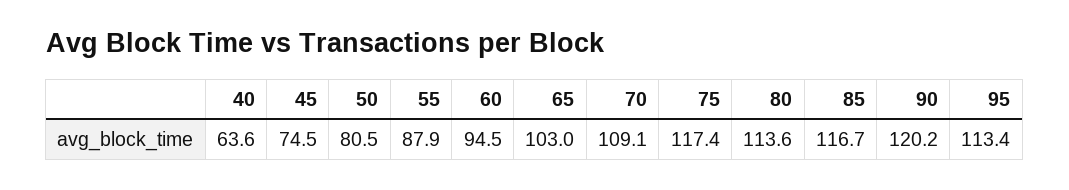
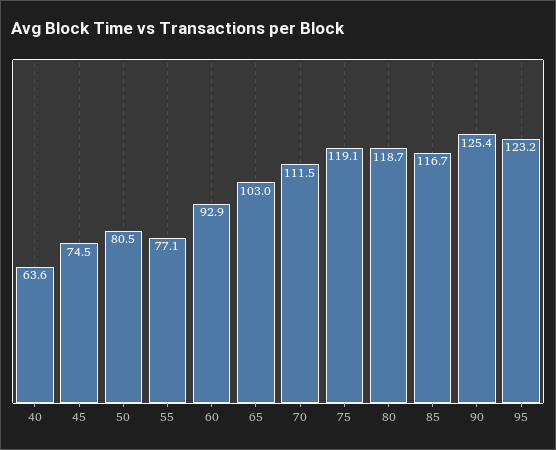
55: 87.9 -> 77.1
60: 94.5 -> 92.9
70: 109.1 -> 111.5
75: 117.4 -> 119.1
80: 113.6 -> 118.7
90: 120.2 -> 125.4
95: 113.4 -> 123.2

